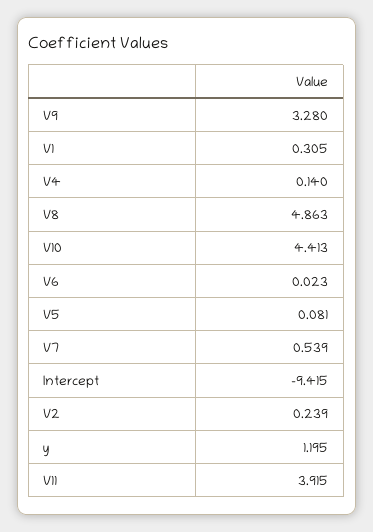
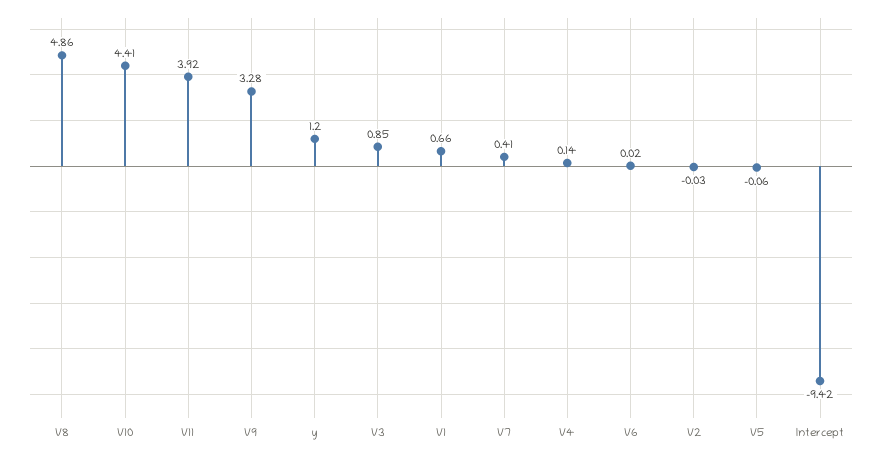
V1: 0.305 -> 0.66
V5: 0.081 -> -0.06
V7: 0.539 -> 0.41
V2: 0.239 -> -0.03
V3: none -> 0.85

